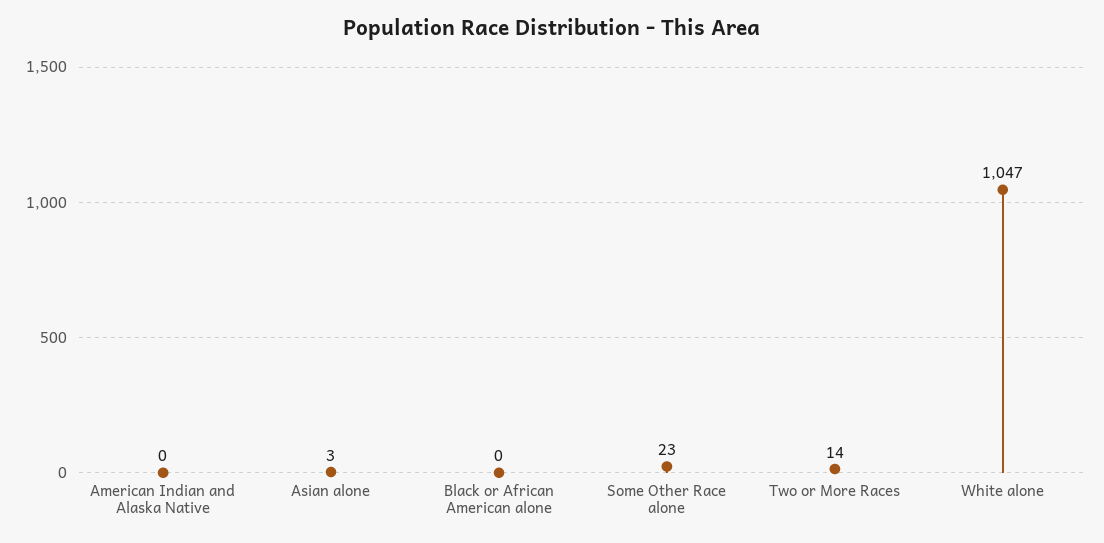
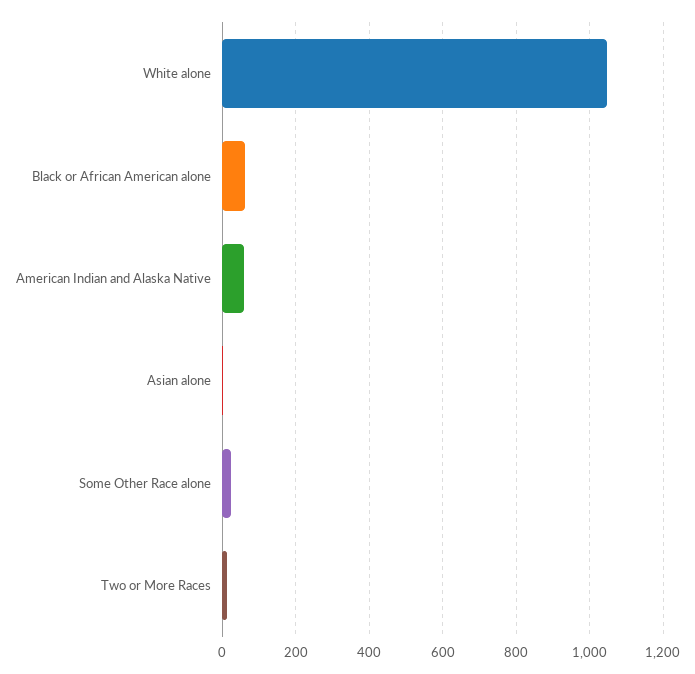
American Indian and Alaska Native: 0 -> 60
Black or African American alone: 0 -> 60

